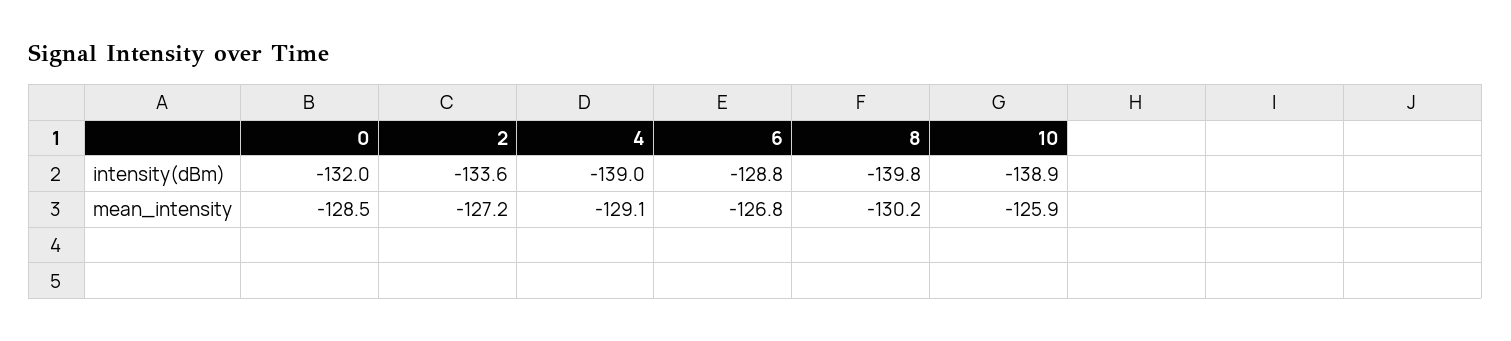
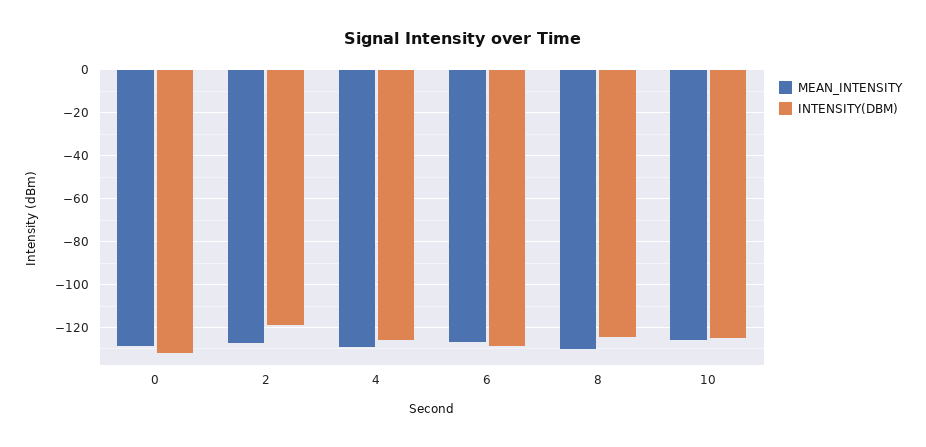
intensity(dBm), 2: -133.6 -> -120
intensity(dBm), 4: -139 -> -125
intensity(dBm), 8: -139.8 -> -125
intensity(dBm), 10: -138.9 -> -125

